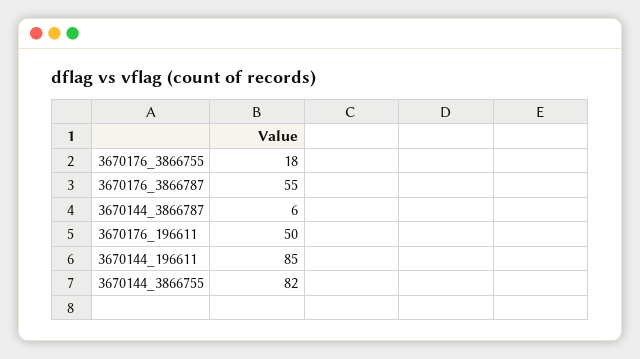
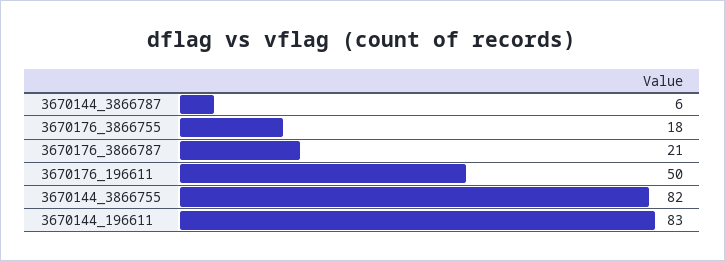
3670176_3866787: 55 -> 21
3670144_196611: 85 -> 83

